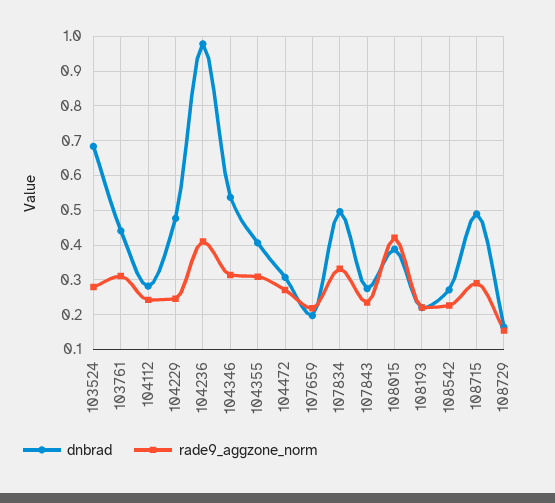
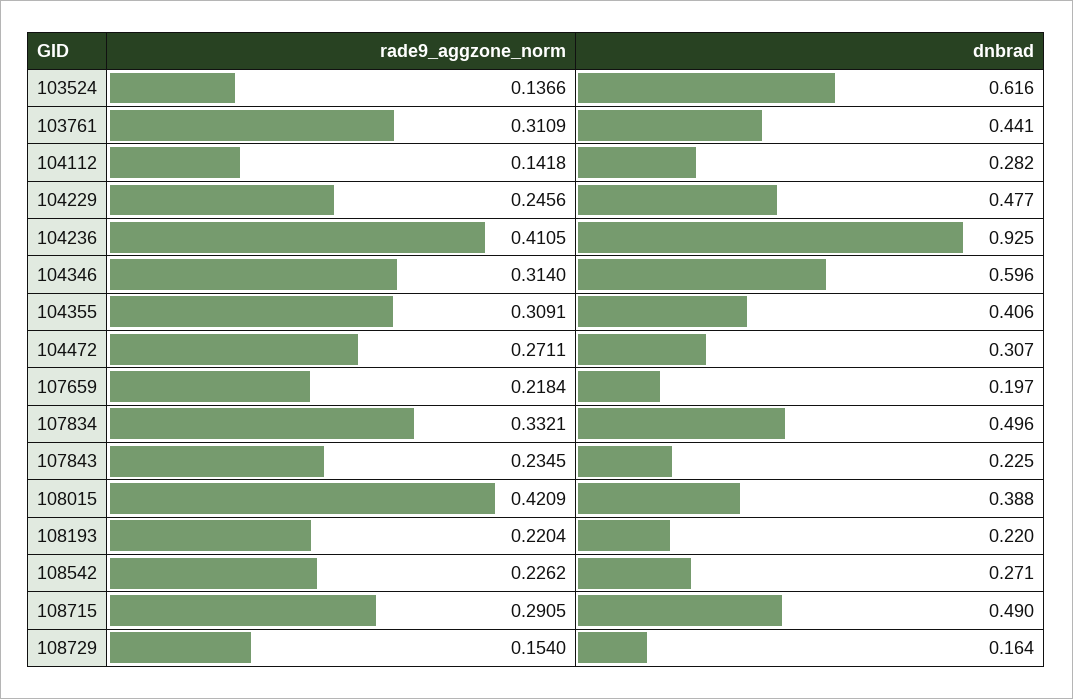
dnbrad, 103524: 0.68 -> 0.616
rade9_aggzone_norm, 103524: 0.28 -> 0.1366
rade9_aggzone_norm, 104112: 0.24 -> 0.1418
dnbrad, 104236: 0.98 -> 0.925
dnbrad, 104346: 0.54 -> 0.596
dnbrad, 107843: 0.28 -> 0.225

